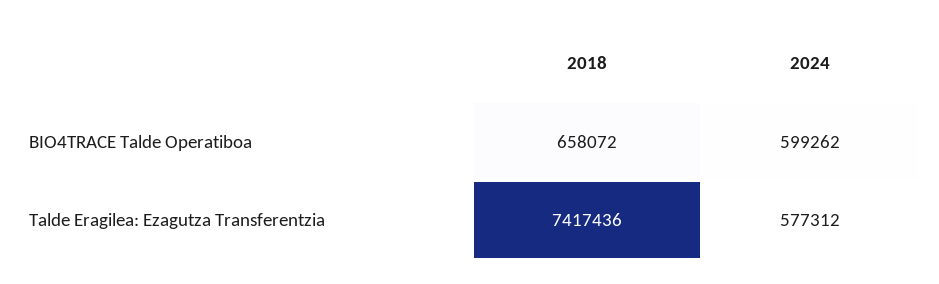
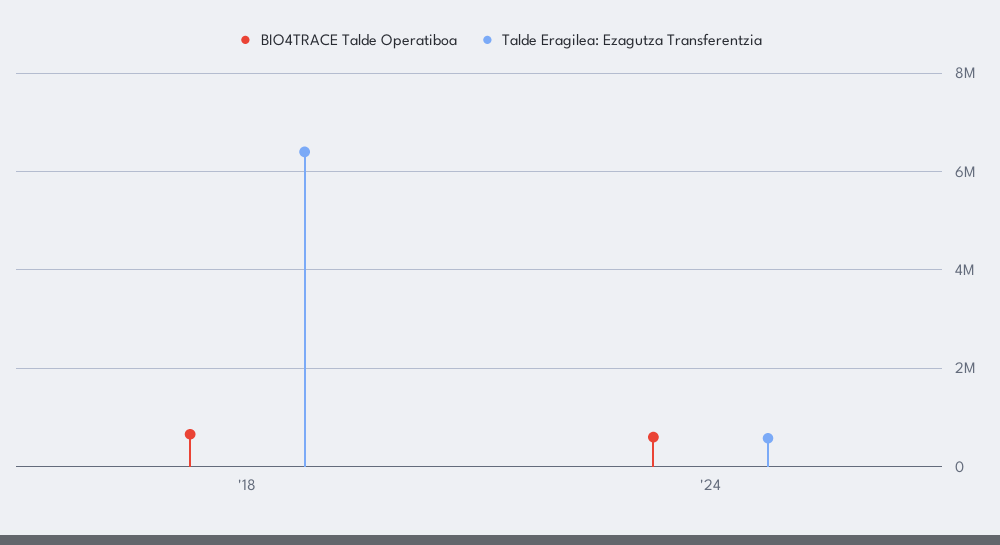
Talde Eragilea: Ezagutza Transferentzia, 2018: 7417436 -> 6400000

